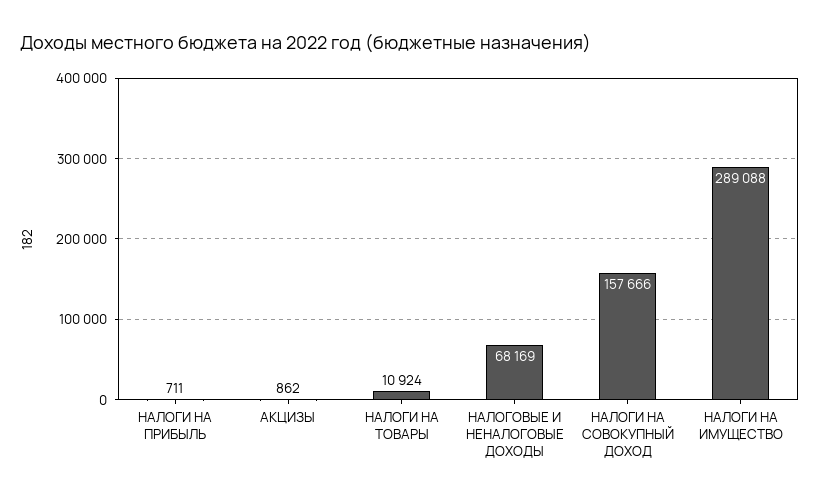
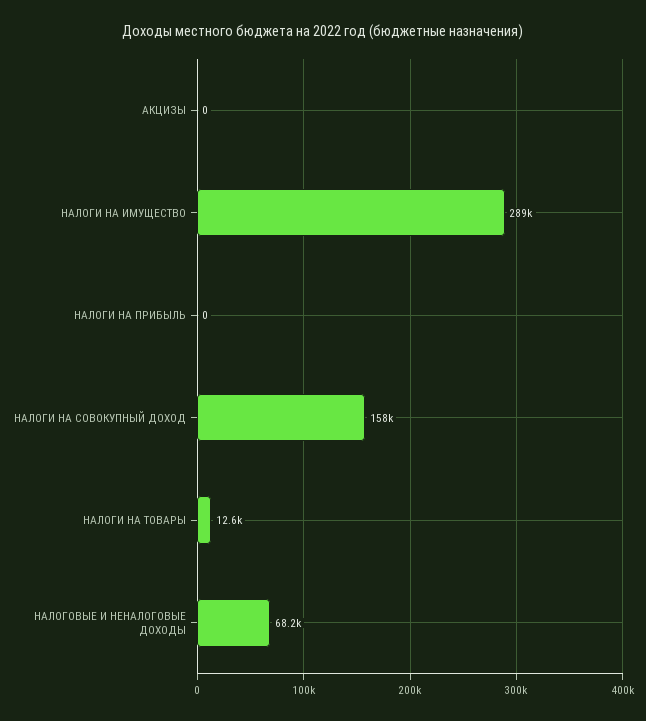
НАЛОГИ НА ПРИБЫЛЬ: 711 -> 0
АКЦИЗЫ: 862 -> 0
НАЛОГИ НА ТОВАРЫ: 10924 -> 12600

